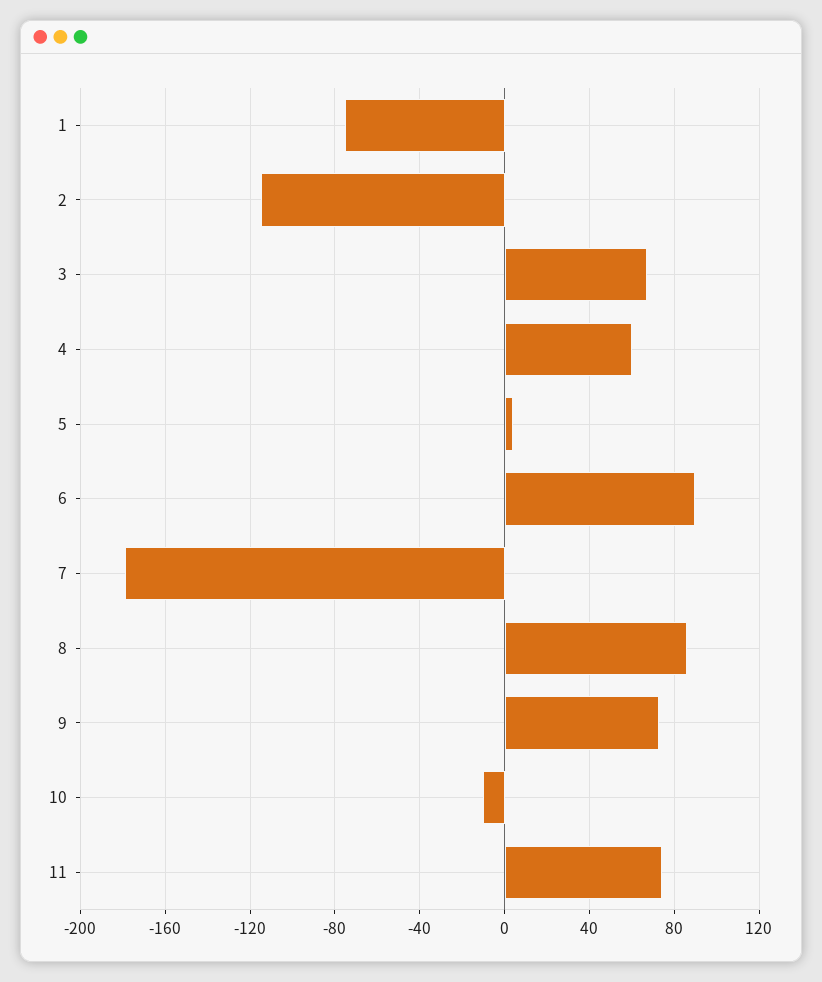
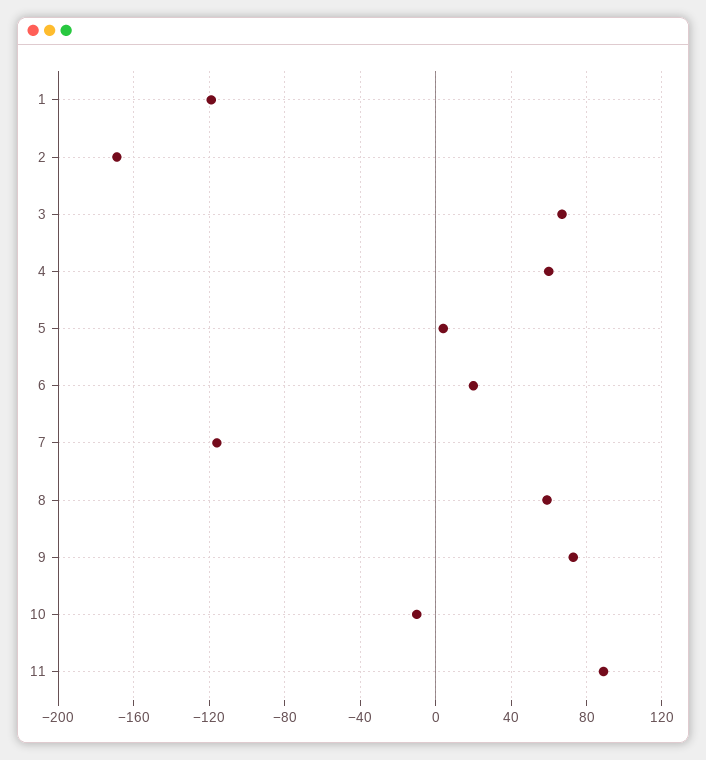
1: -75 -> -120
2: -115 -> -170
6: 90 -> 20
7: -180 -> -115
8: 85 -> 60
11: 75 -> 90

